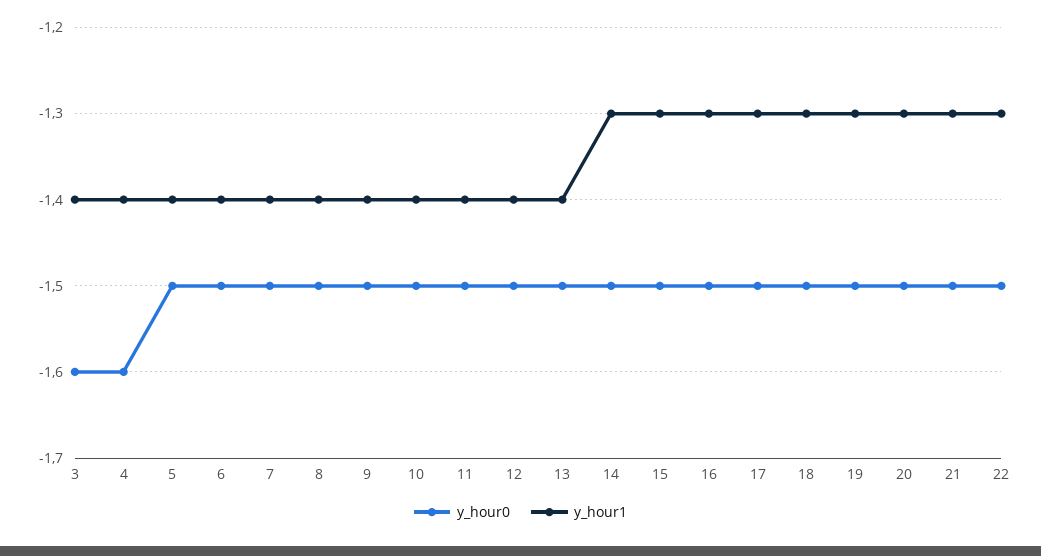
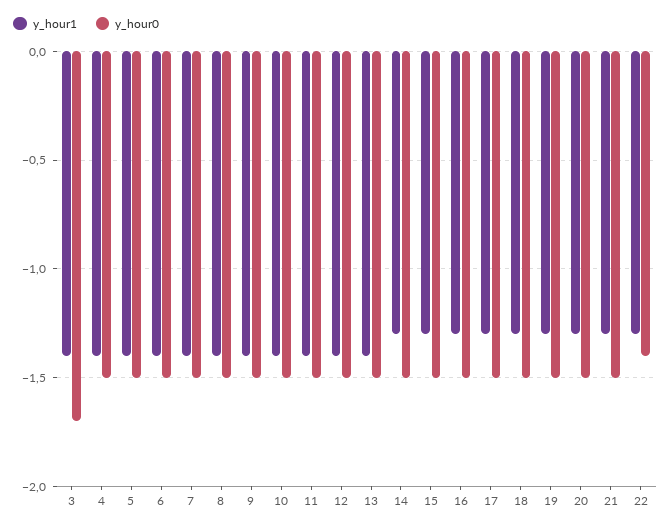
y_hour0, 3: -1.6 -> -1.7
y_hour0, 4: -1.6 -> -1.5
y_hour0, 22: -1.5 -> -1.4

